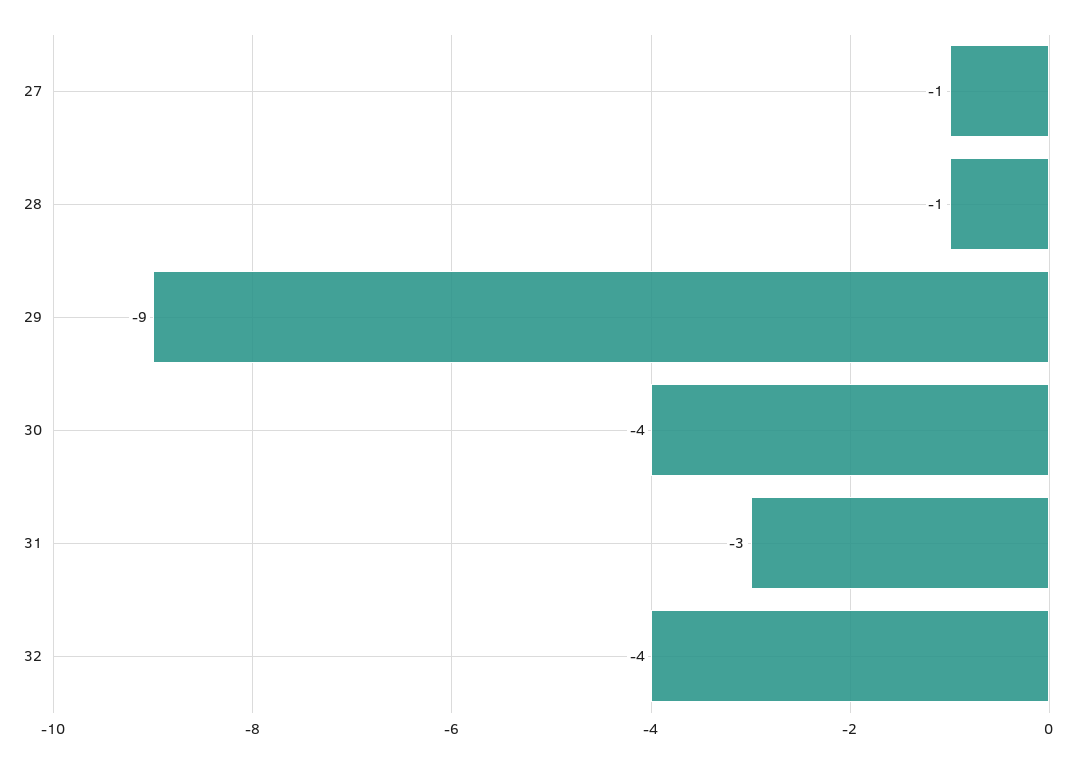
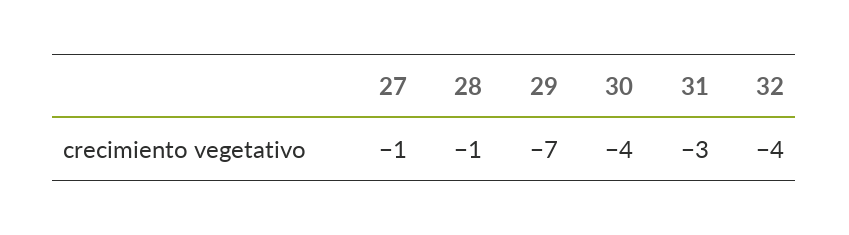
29: -9 -> -7

